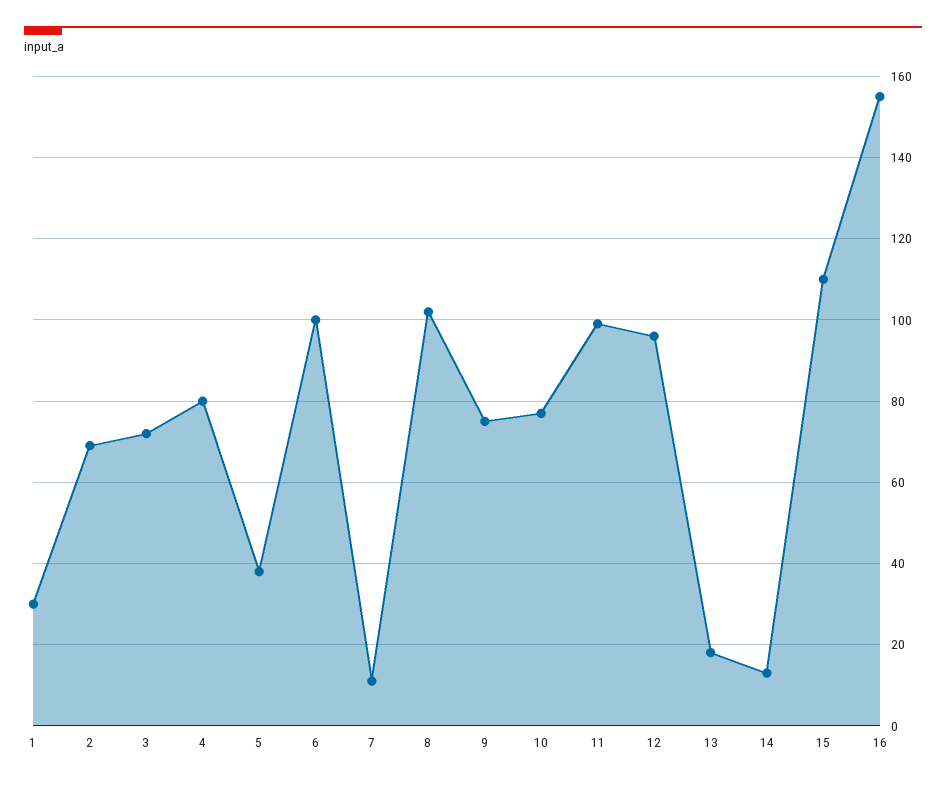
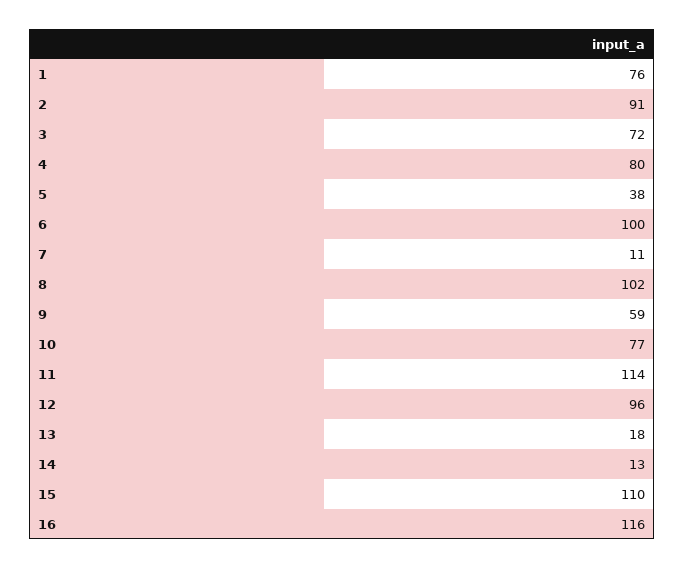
1: 30 -> 76
2: 70 -> 91
9: 75 -> 59
11: 100 -> 114
16: 155 -> 116

